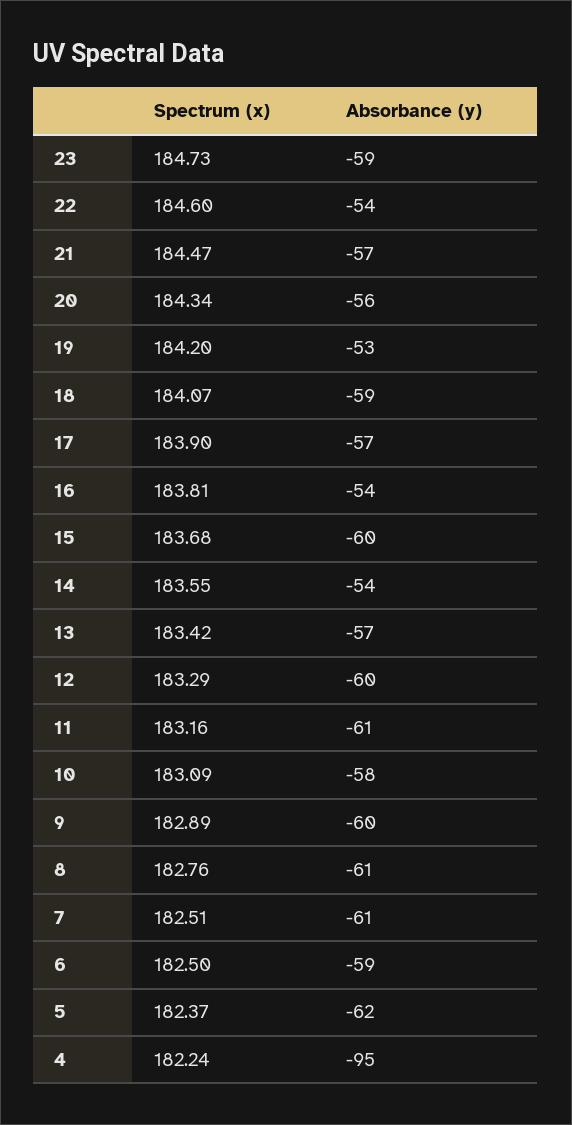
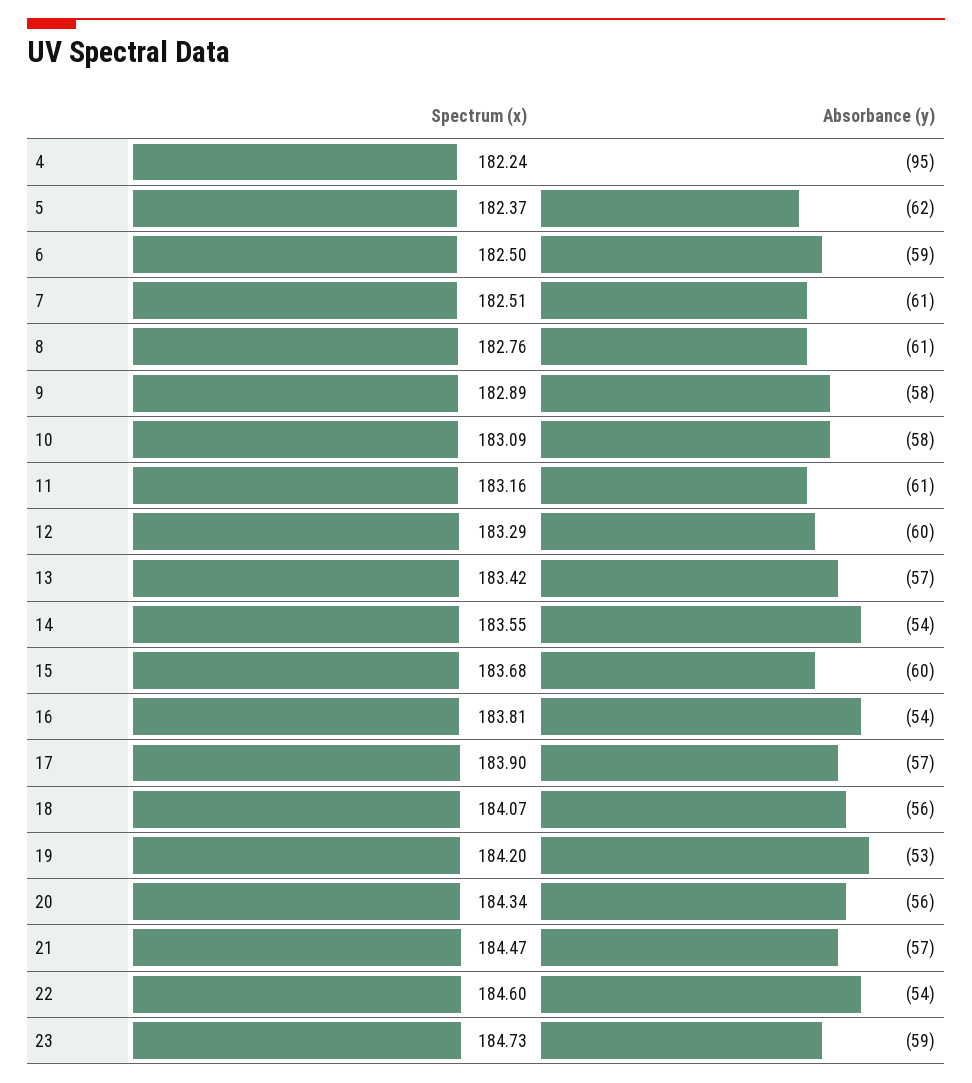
Absorbance (y), 18: -59 -> -56
Absorbance (y), 9: -60 -> -58

